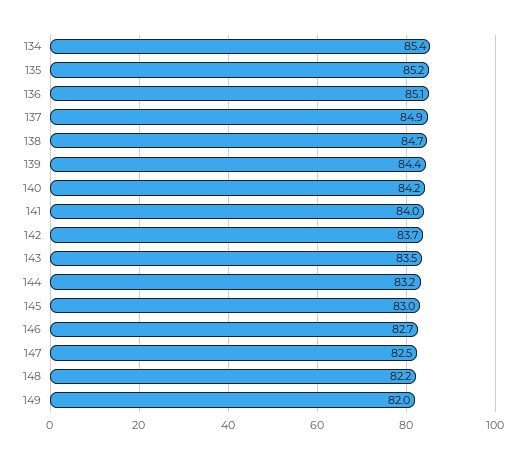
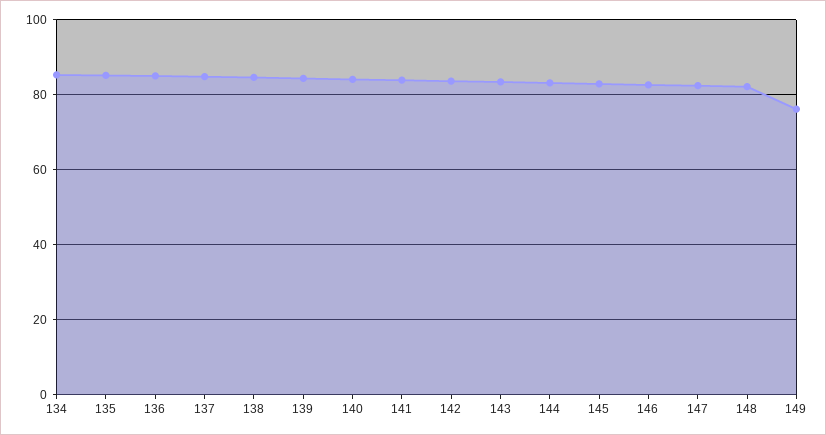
149: 82 -> 76

